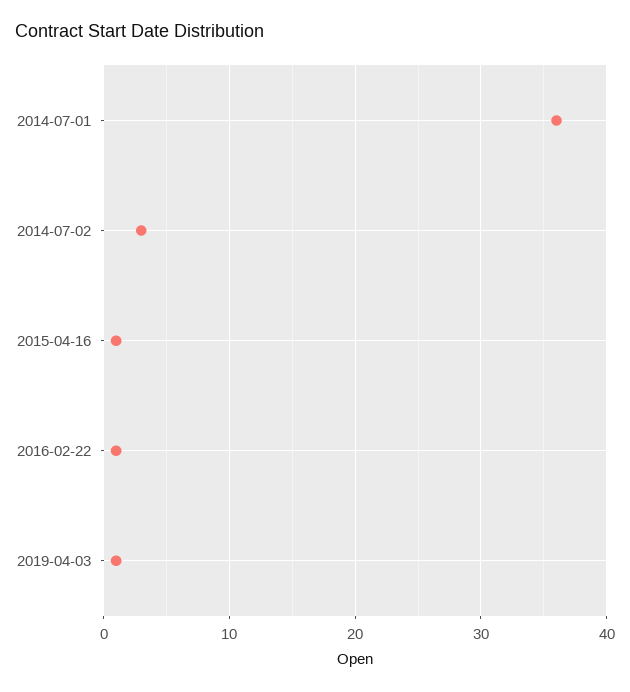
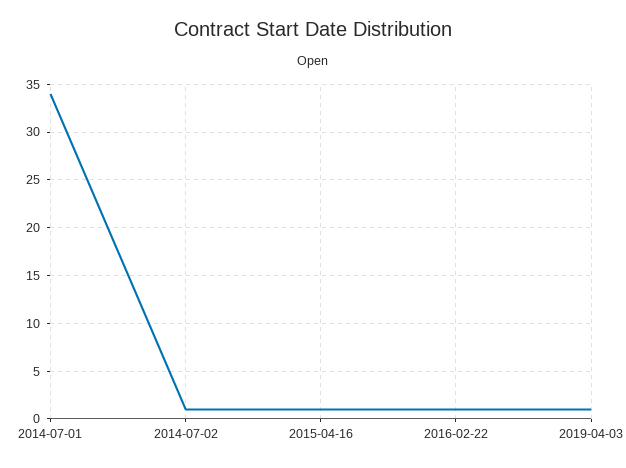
2014-07-01: 36 -> 34
2014-07-02: 3 -> 1

